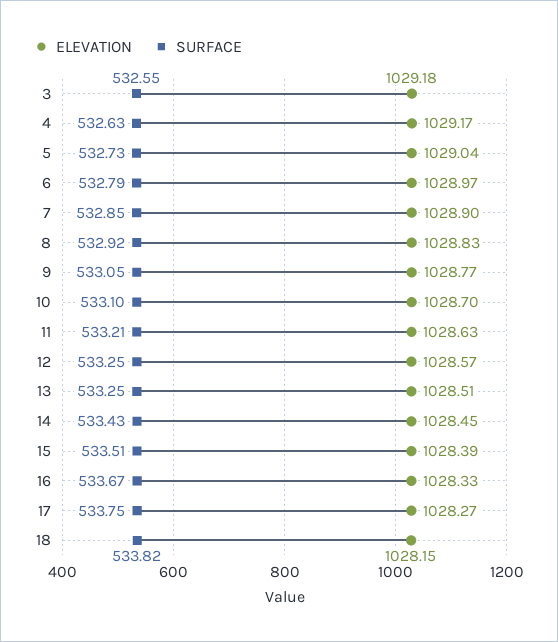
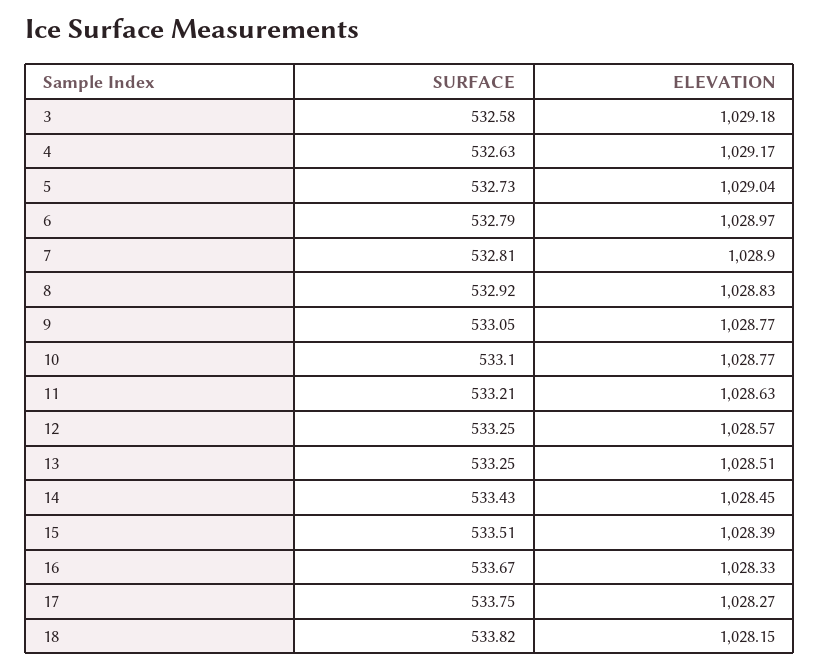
SURFACE, 3: 532.55 -> 532.58
SURFACE, 7: 532.85 -> 532.81
ELEVATION, 10: 1028.7 -> 1028.77

